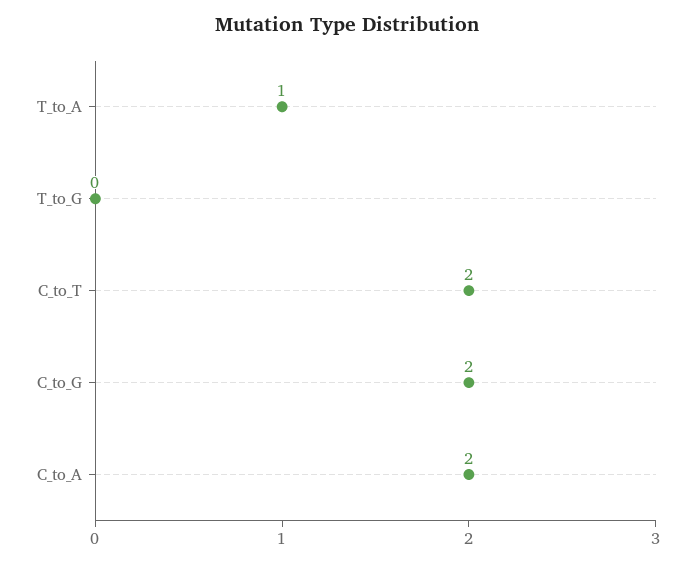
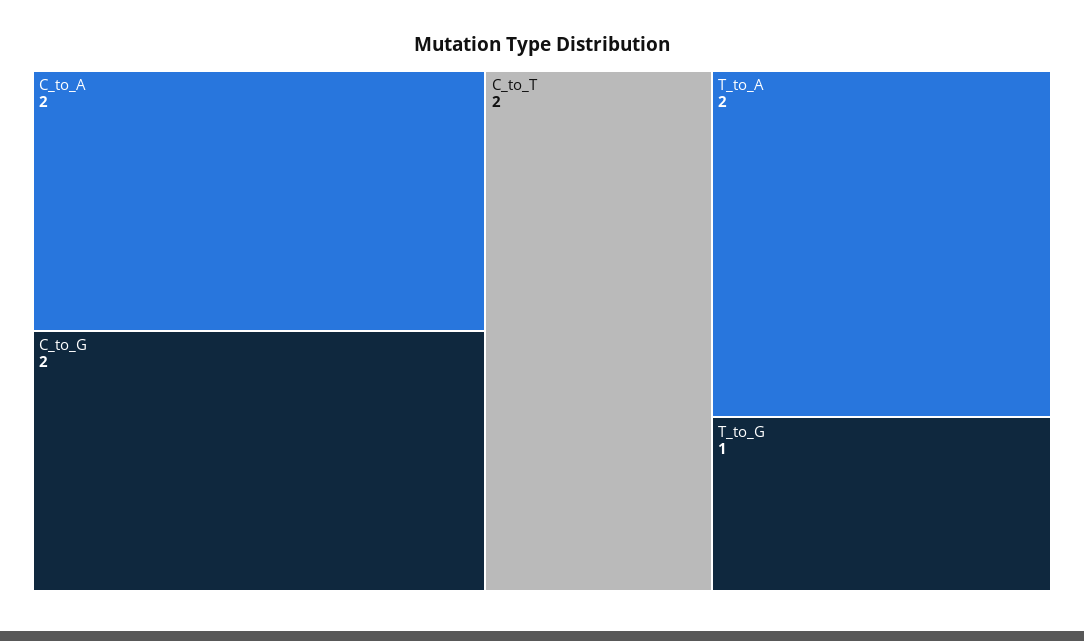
T_to_A: 1 -> 2
T_to_G: 0 -> 1

